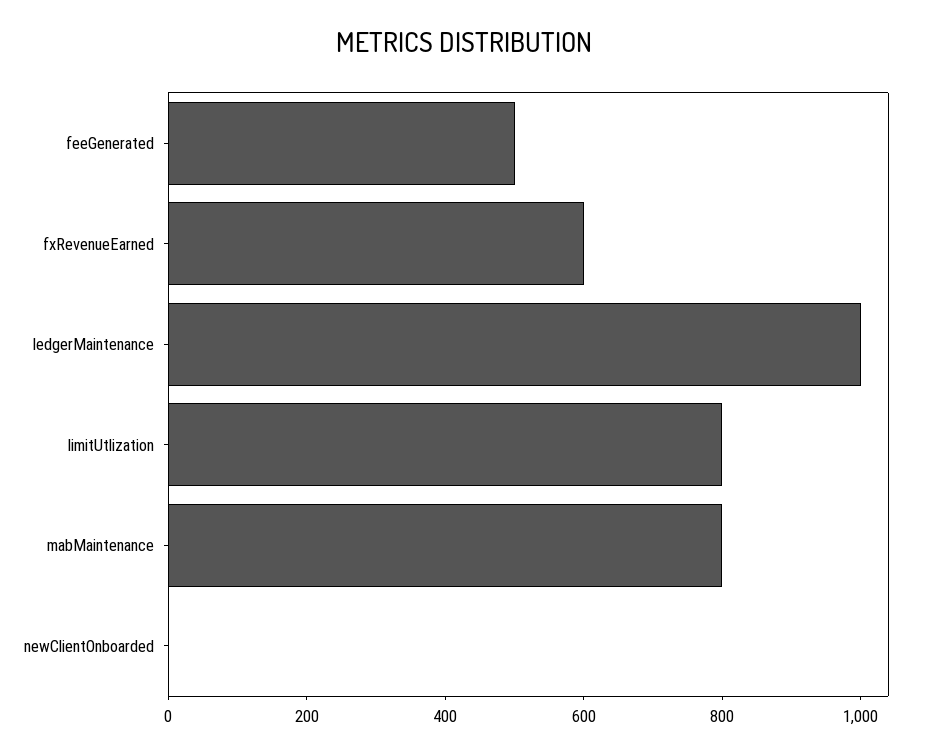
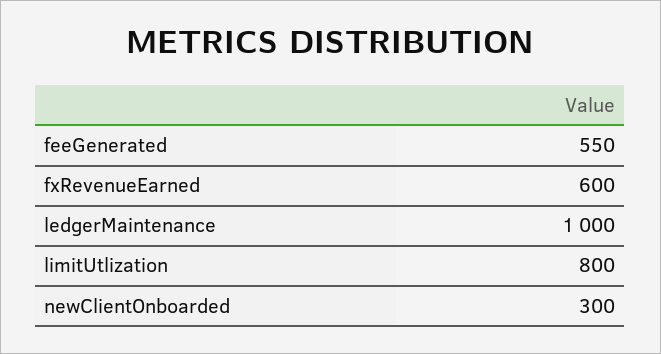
feeGenerated: 500 -> 550
mabMaintenance: 800 -> none
newClientOnboarded: 0 -> 300

